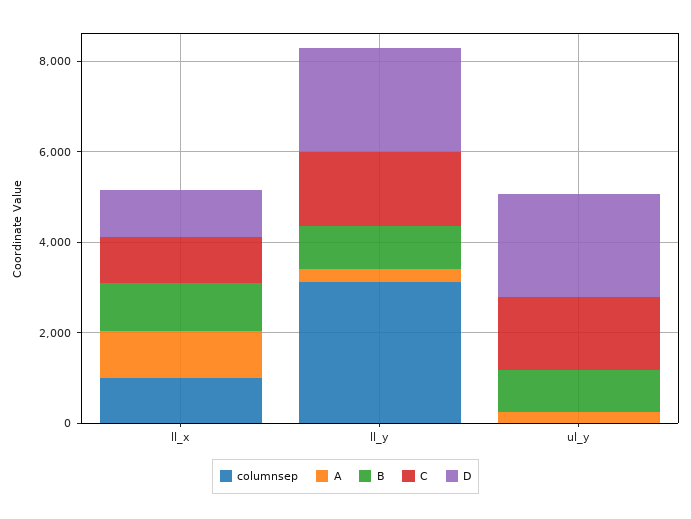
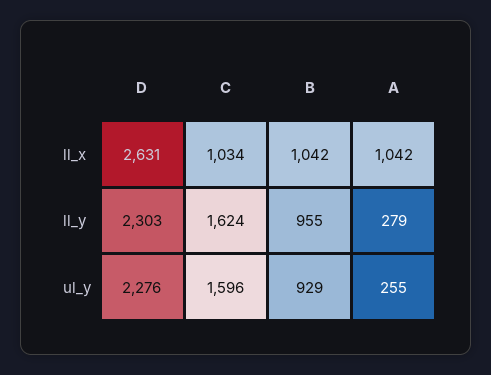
columnsep, ll_x: 1000 -> none
D, ll_x: 1000 -> 2631
columnsep, ll_y: 3000 -> none
columnsep, ul_y: 0 -> none

